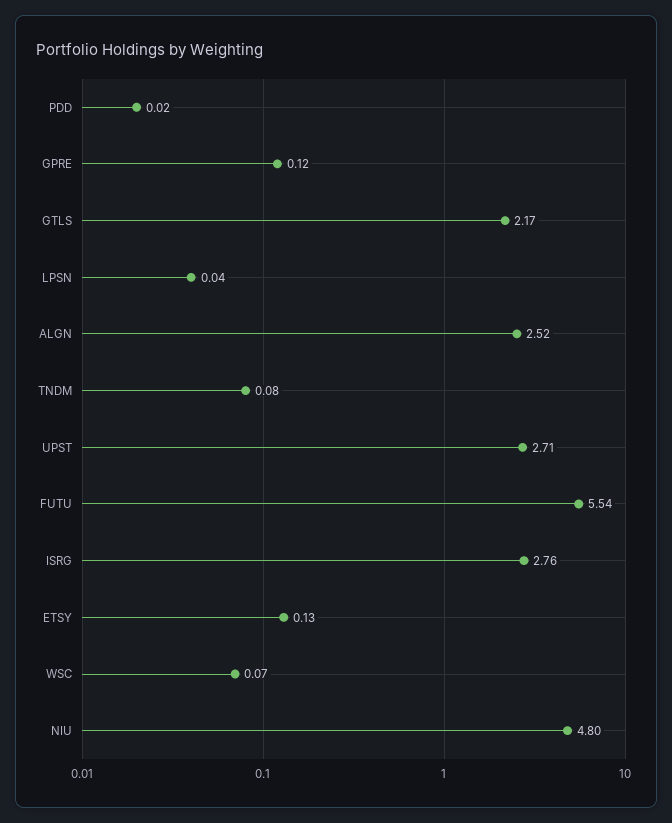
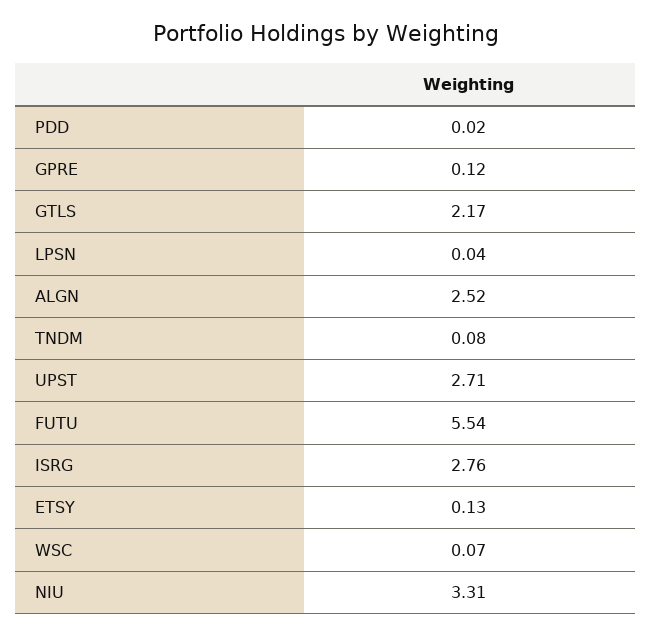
NIU: 4.8 -> 3.31

